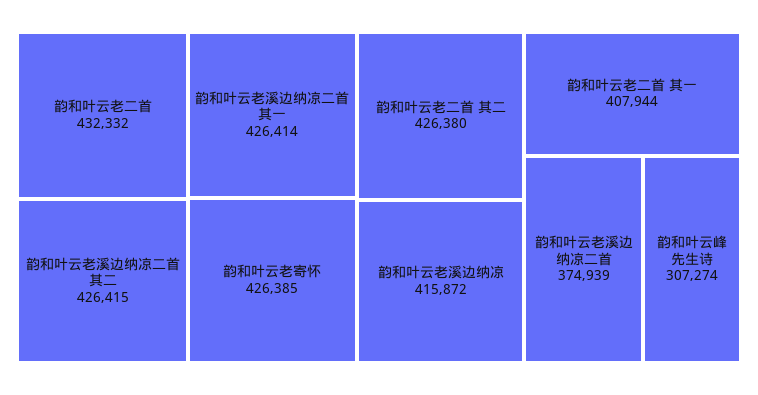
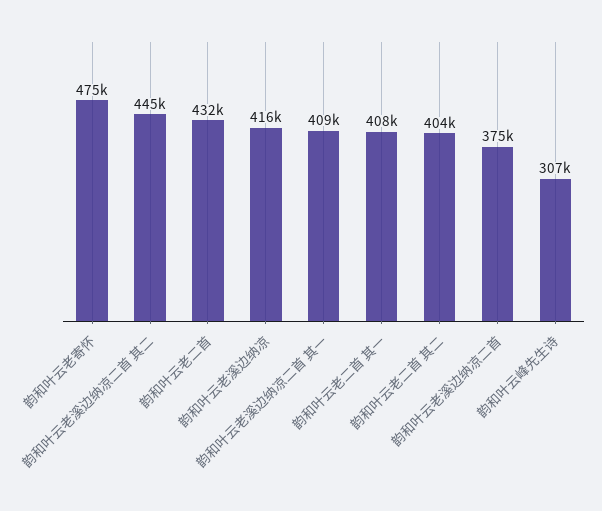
韵和叶云老溪边纳凉二首 其二: 426415 -> 445000
韵和叶云老溪边纳凉二首 其一: 426414 -> 409000
韵和叶云老寄怀: 426385 -> 475000
韵和叶云老二首 其二: 426380 -> 404000

